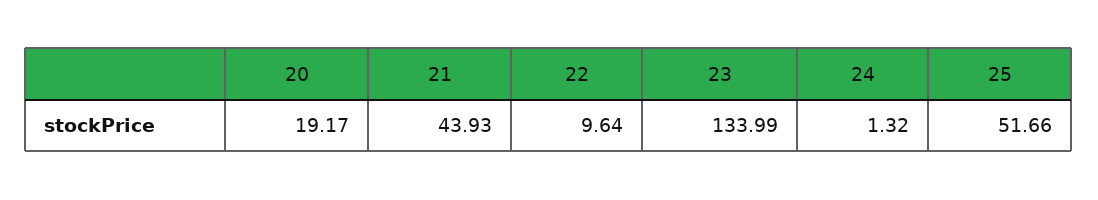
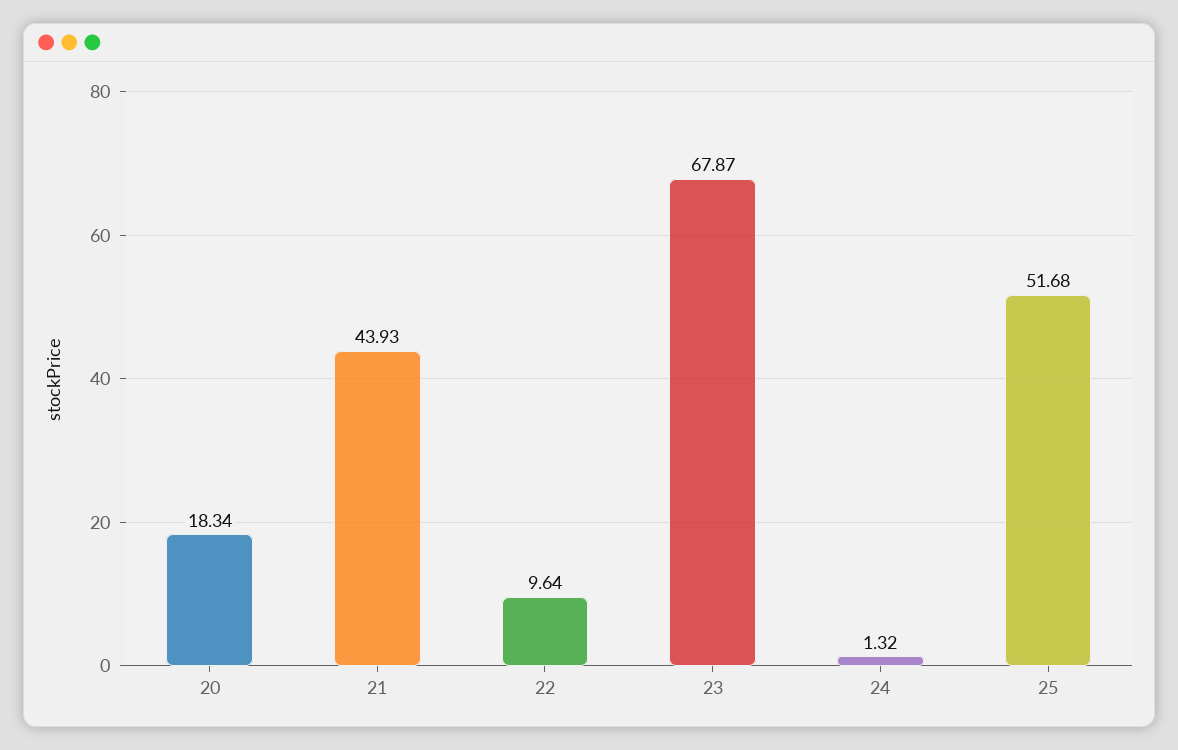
20: 19.17 -> 18.34
23: 133.99 -> 67.87
25: 51.66 -> 51.68

